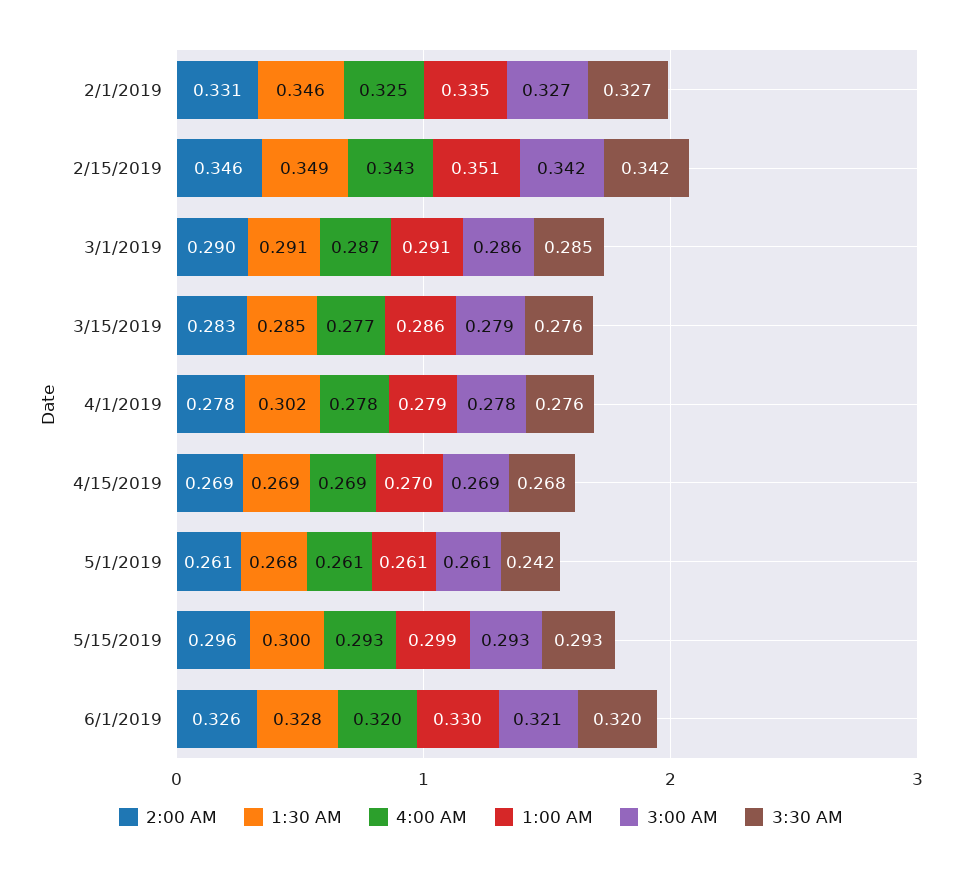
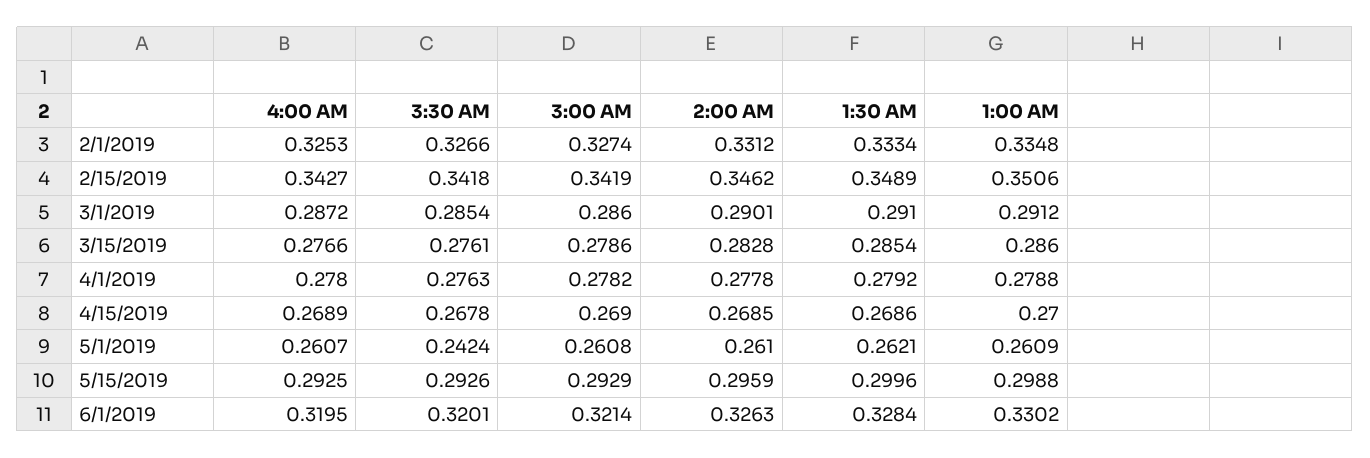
1:30 AM, 2/1/2019: 0.346 -> 0.3334
1:30 AM, 4/1/2019: 0.302 -> 0.2792
1:30 AM, 5/1/2019: 0.268 -> 0.2621

